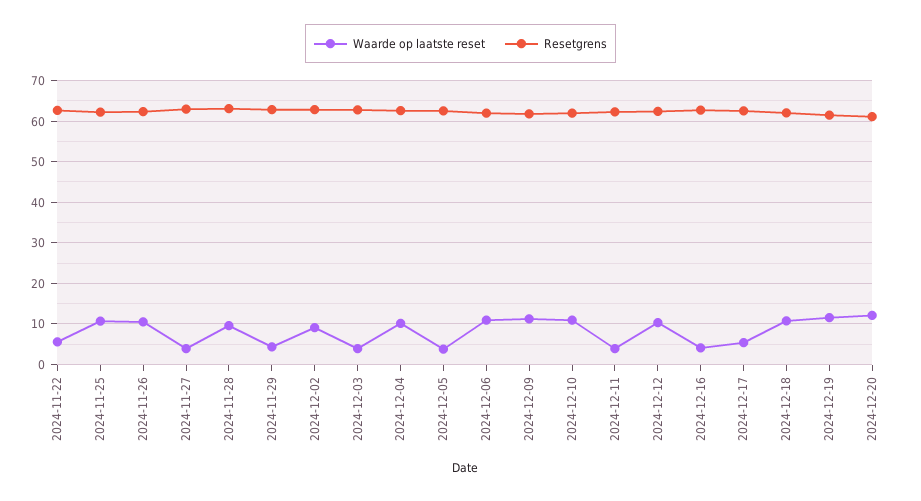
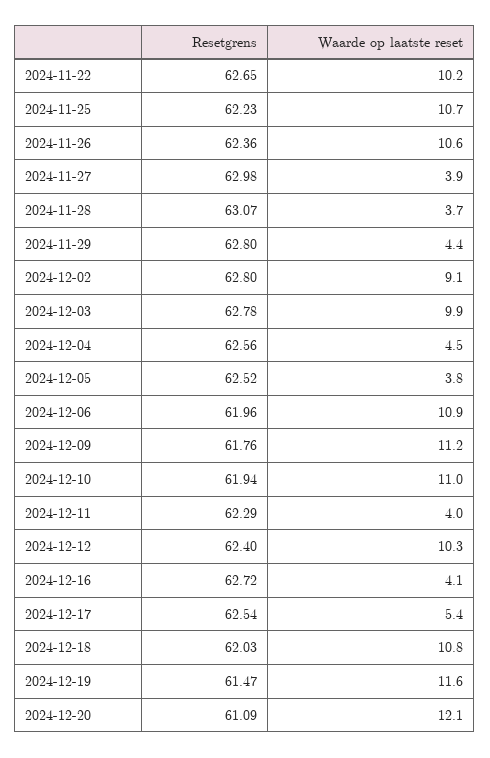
Waarde op laatste reset, 2024-11-22: 6 -> 10.2
Waarde op laatste reset, 2024-11-28: 10 -> 3.7
Waarde op laatste reset, 2024-12-03: 4 -> 9.9
Waarde op laatste reset, 2024-12-04: 10 -> 4.5

